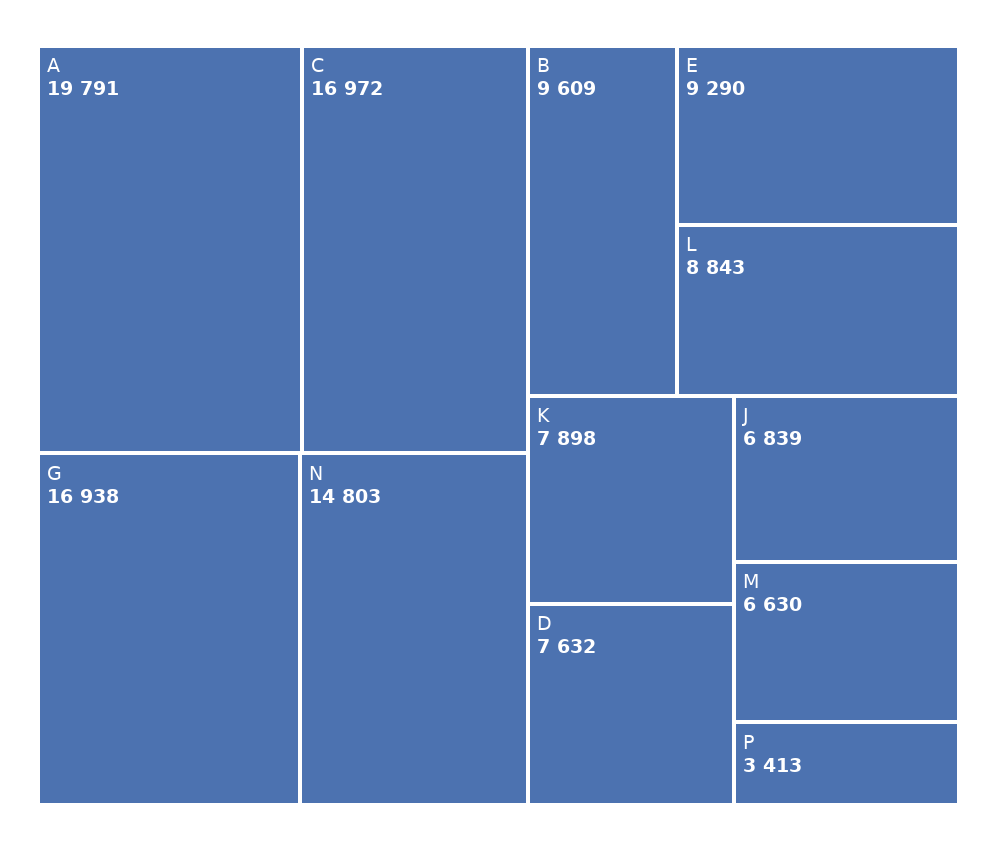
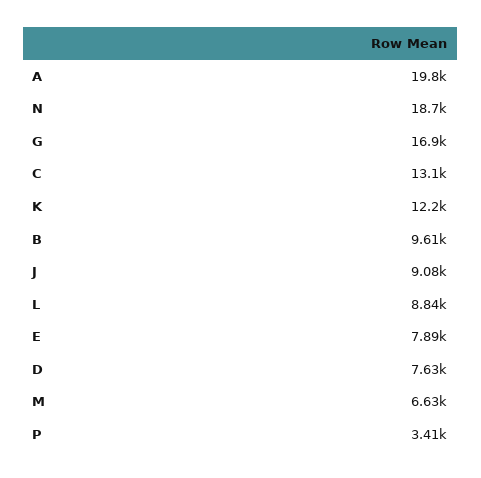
C: 16972 -> 13100
N: 14803 -> 18700
E: 9290 -> 7890
K: 7898 -> 12200
J: 6839 -> 9080

